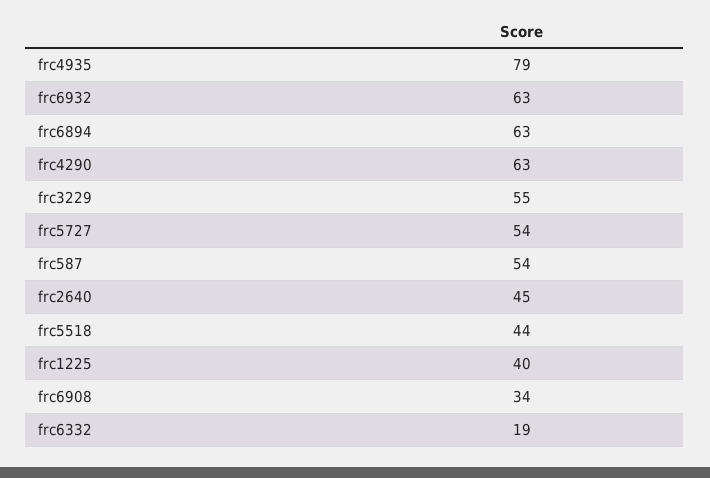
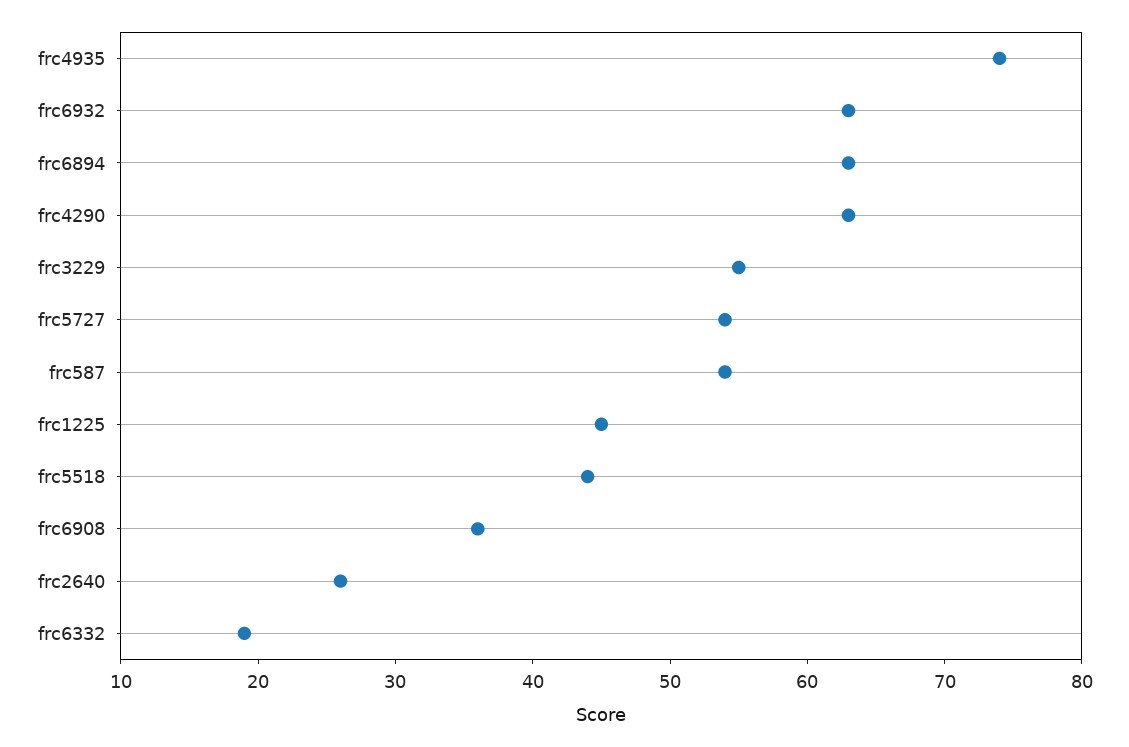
frc4935: 79 -> 74
frc2640: 45 -> 26
frc1225: 40 -> 45
frc6908: 34 -> 36

